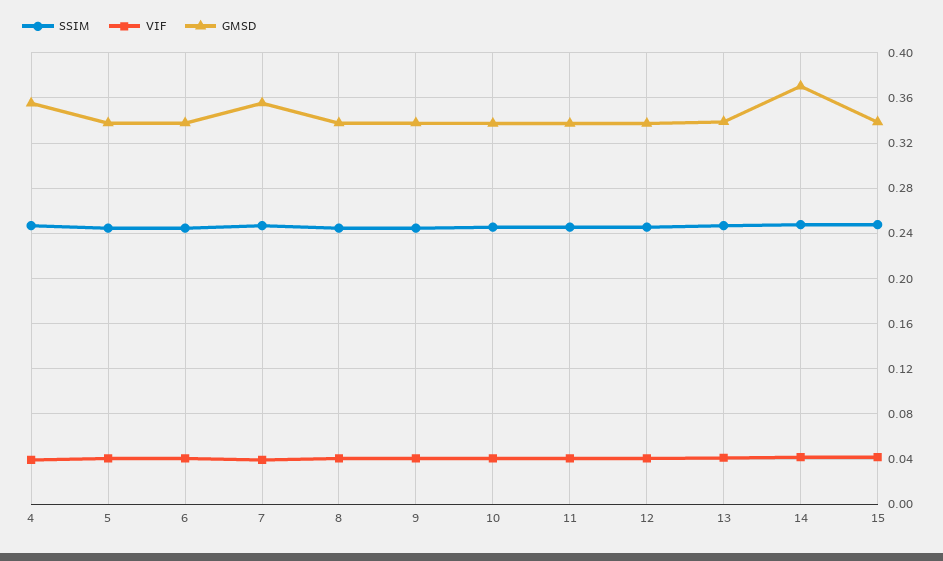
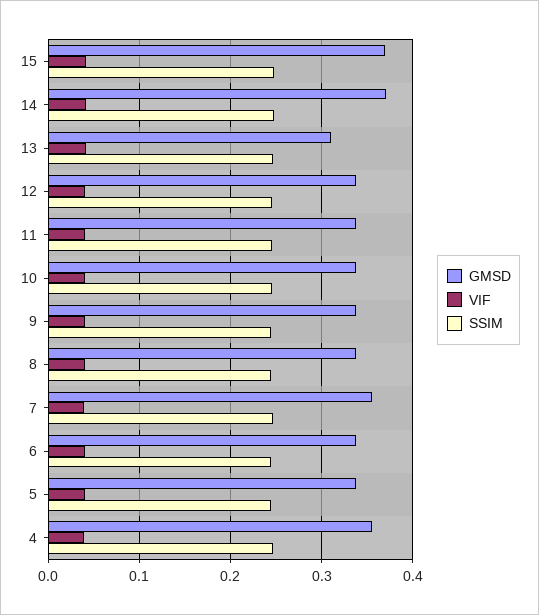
GMSD, 13: 0.34 -> 0.31
GMSD, 15: 0.34 -> 0.37

